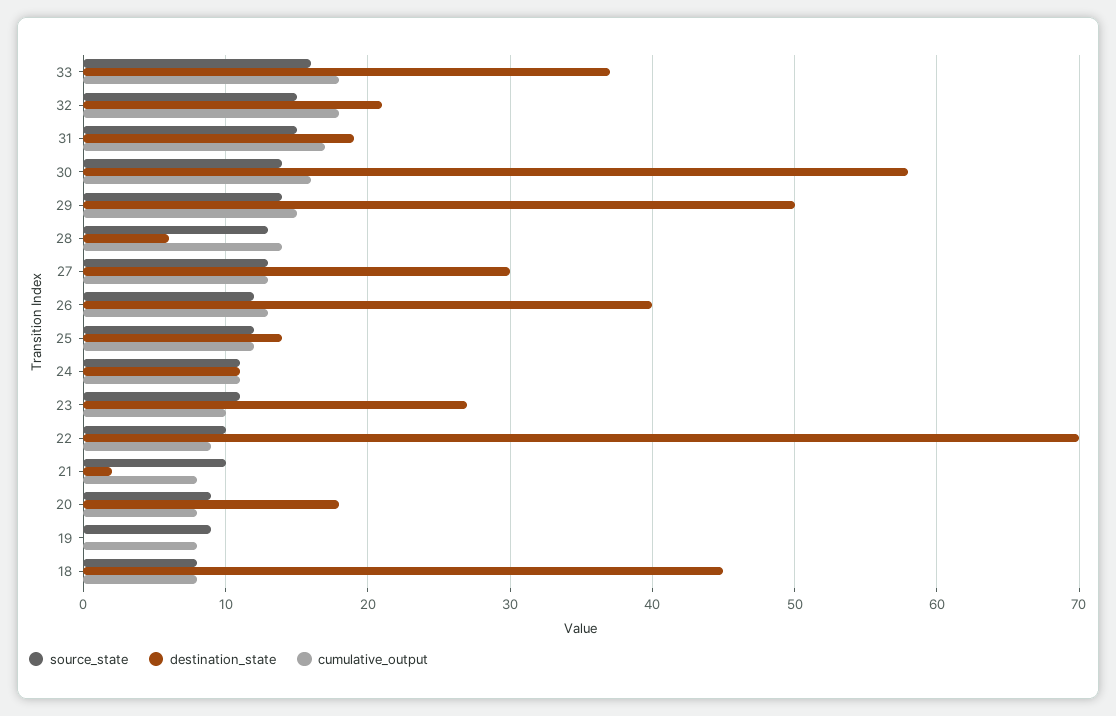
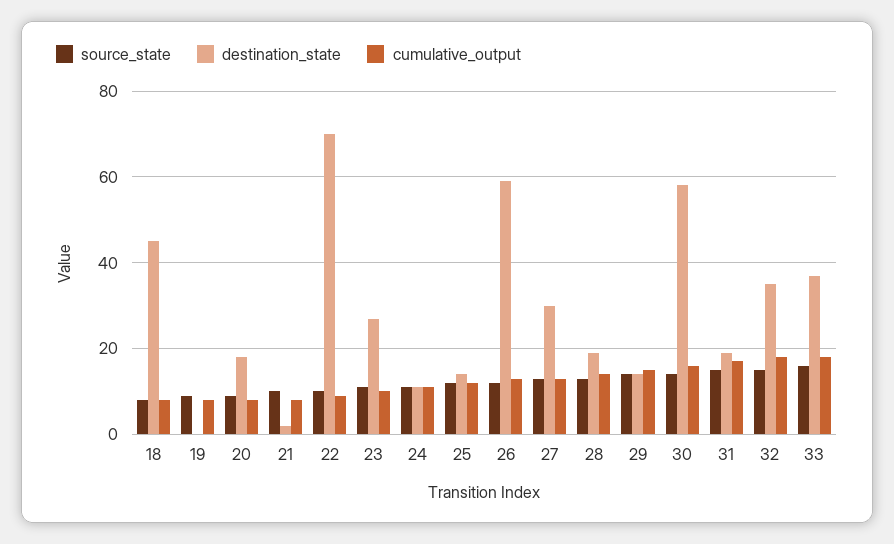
destination_state, 32: 21 -> 35
destination_state, 29: 50 -> 15
destination_state, 28: 6 -> 20
destination_state, 26: 40 -> 60

